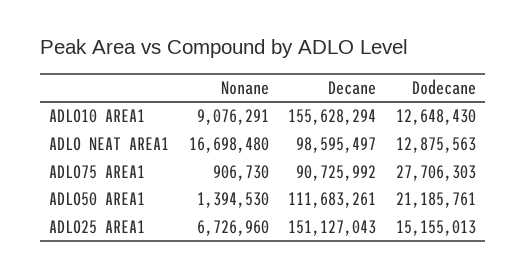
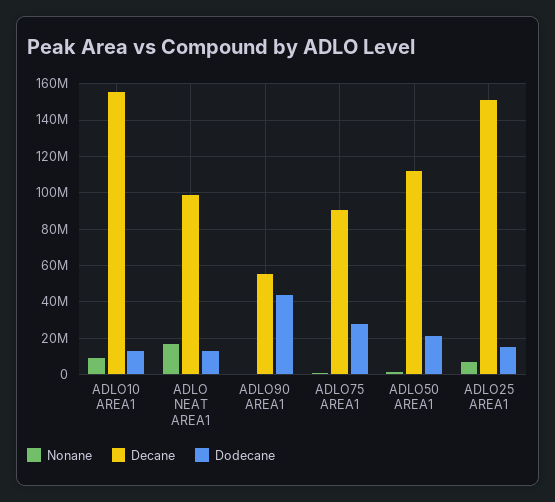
Nonane, ADLO90 AREA1: none -> 0
Decane, ADLO90 AREA1: none -> 55000000
Dodecane, ADLO90 AREA1: none -> 45000000

